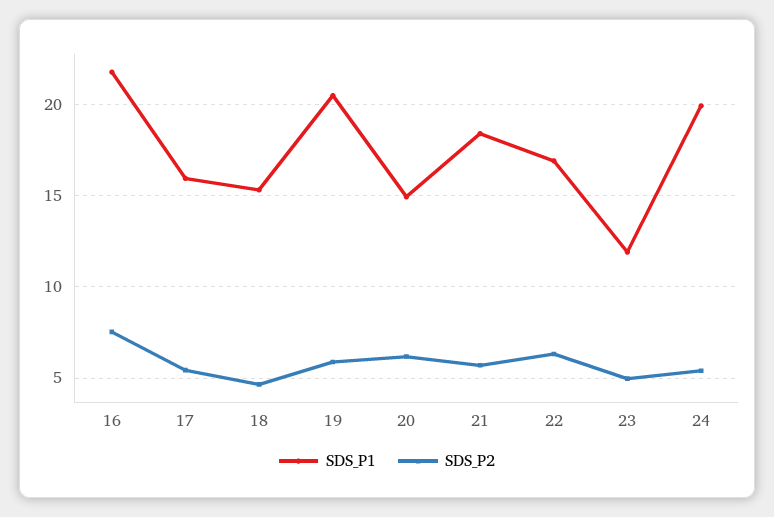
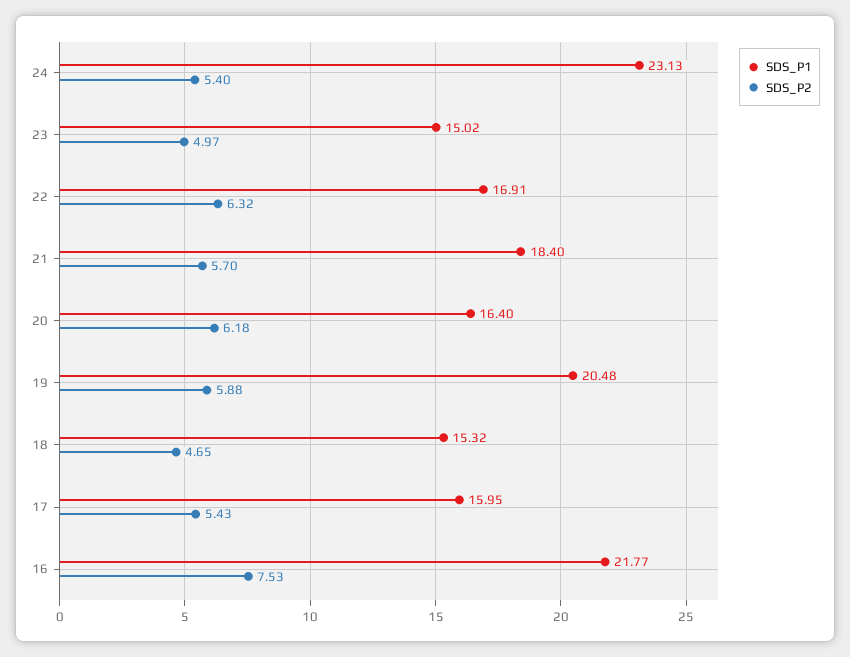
SDS_P1, 20: 15 -> 16.4
SDS_P1, 23: 12 -> 15.02
SDS_P1, 24: 20 -> 23.13

